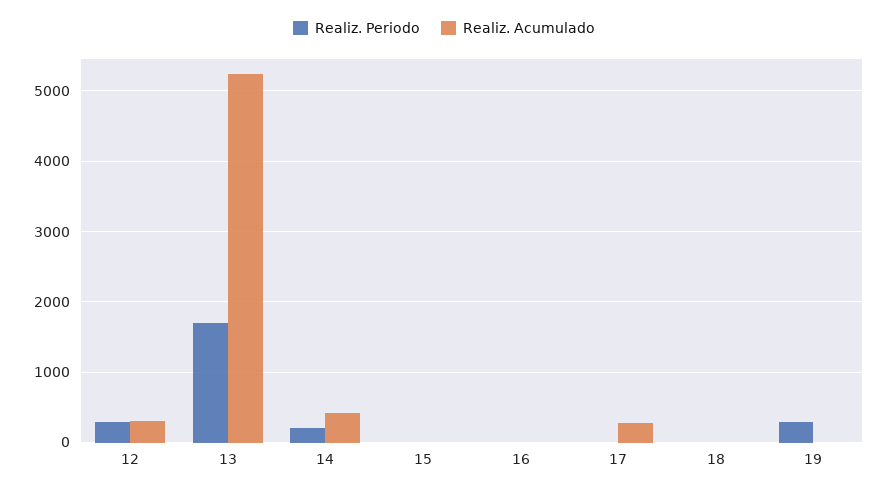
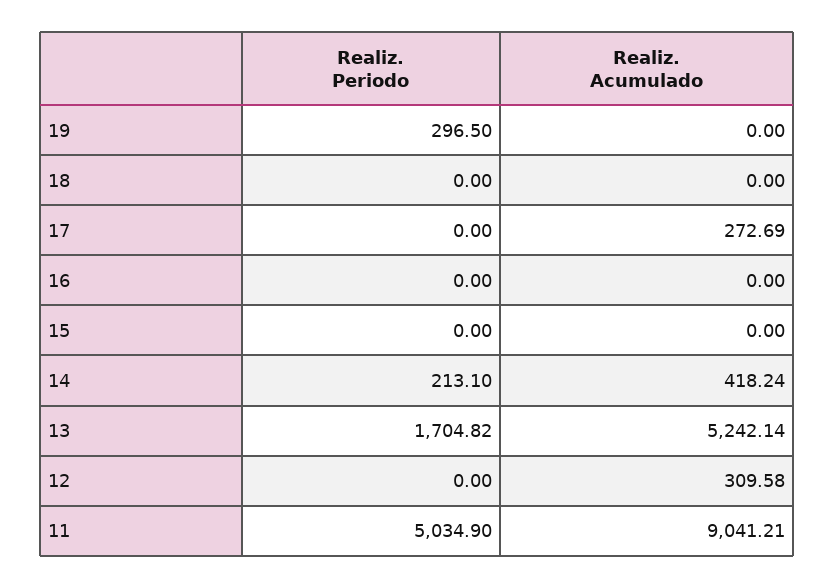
Realiz. Periodo, 12: 300 -> 0
Realiz. Periodo, 11: none -> 5034.9
Realiz. Acumulado, 11: none -> 9041.21

